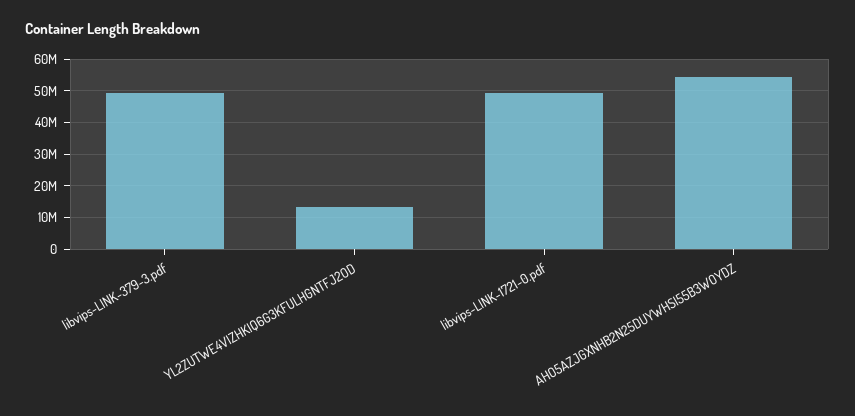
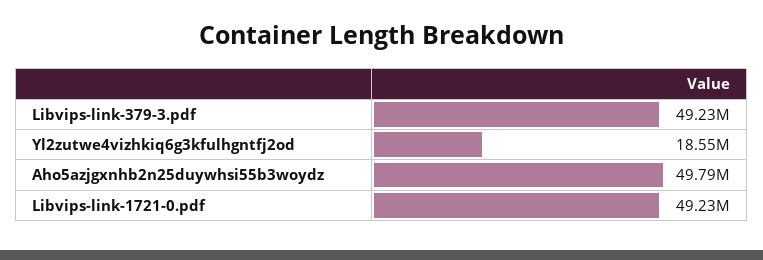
YL2ZUTWE4VIZHKIQ6G3KFULHGNTFJ2OD: 14000000 -> 18550000
AHO5AZJGXNHB2N25DUYWHSI55B3WOYDZ: 54000000 -> 49790000

